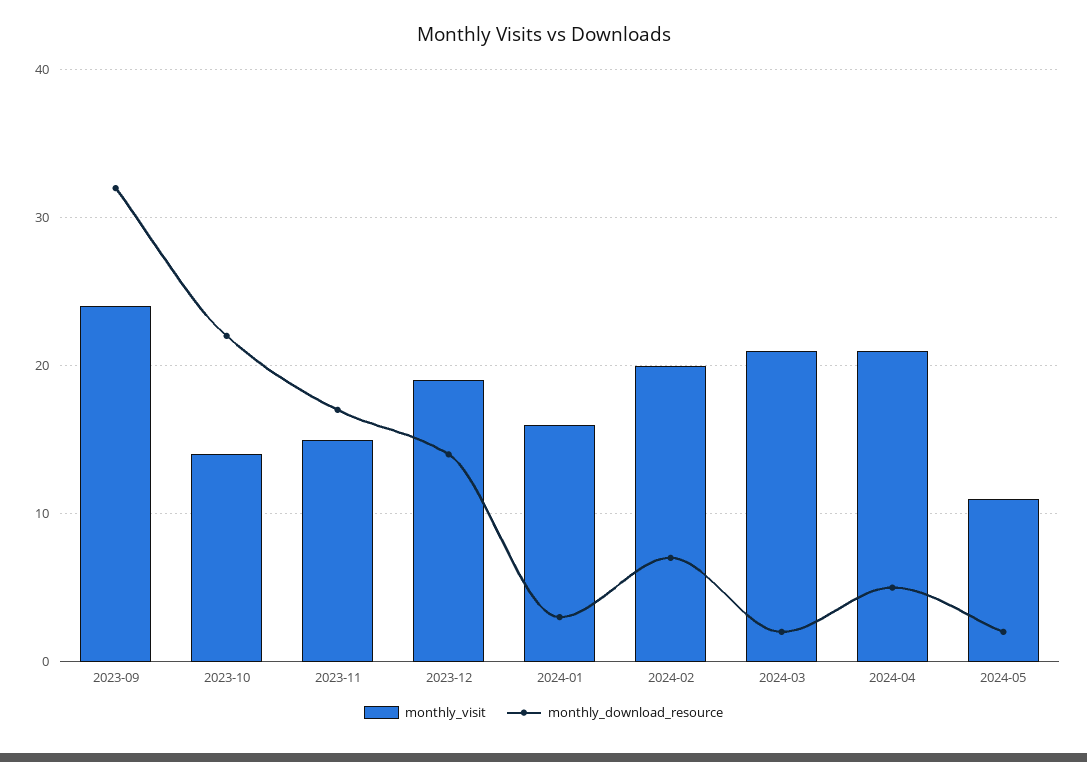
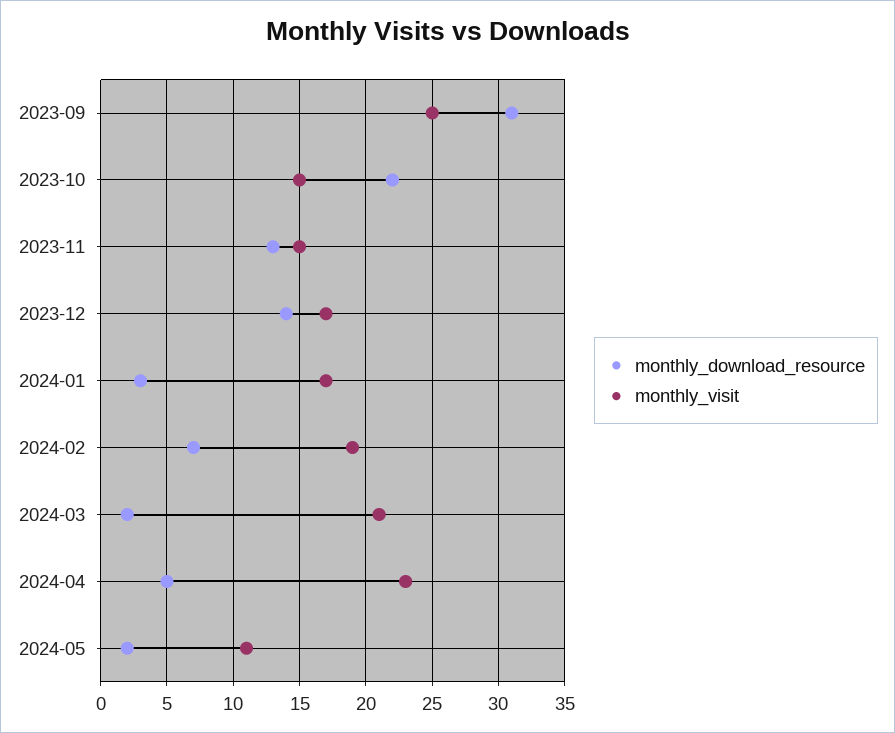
monthly_visit, 2023-09: 24 -> 25
monthly_download_resource, 2023-09: 32 -> 31
monthly_visit, 2023-10: 14 -> 15
monthly_download_resource, 2023-11: 17 -> 13
monthly_visit, 2023-12: 19 -> 17
monthly_visit, 2024-01: 16 -> 17
monthly_visit, 2024-02: 20 -> 19
monthly_visit, 2024-04: 21 -> 23

